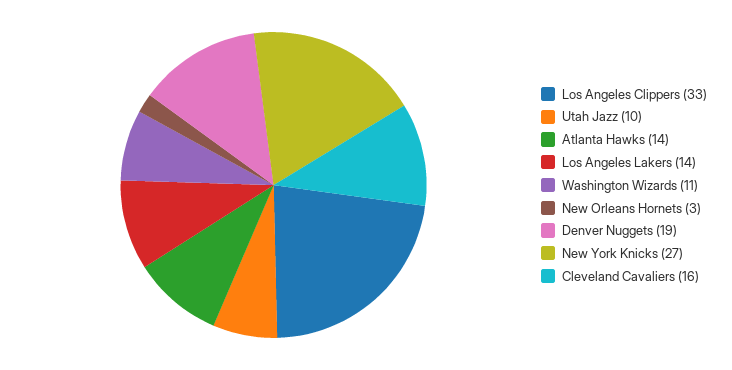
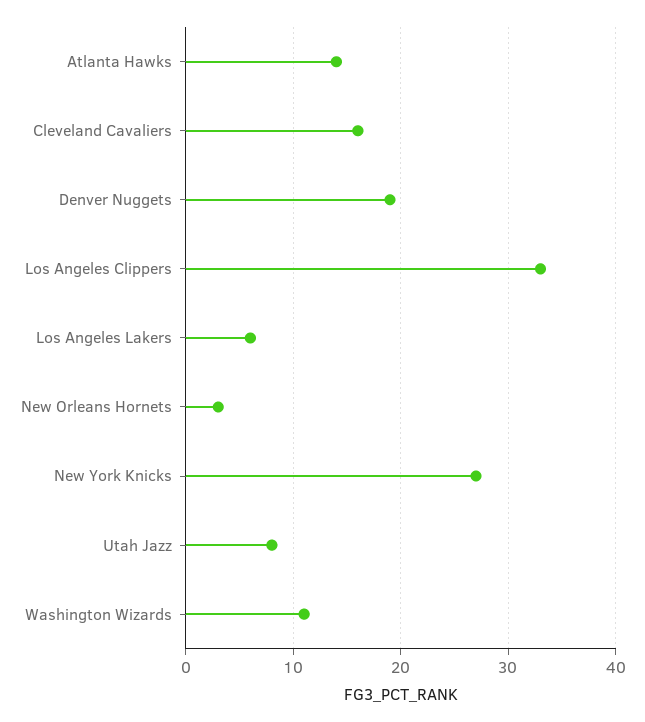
Utah Jazz: 10 -> 8
Los Angeles Lakers: 14 -> 6

